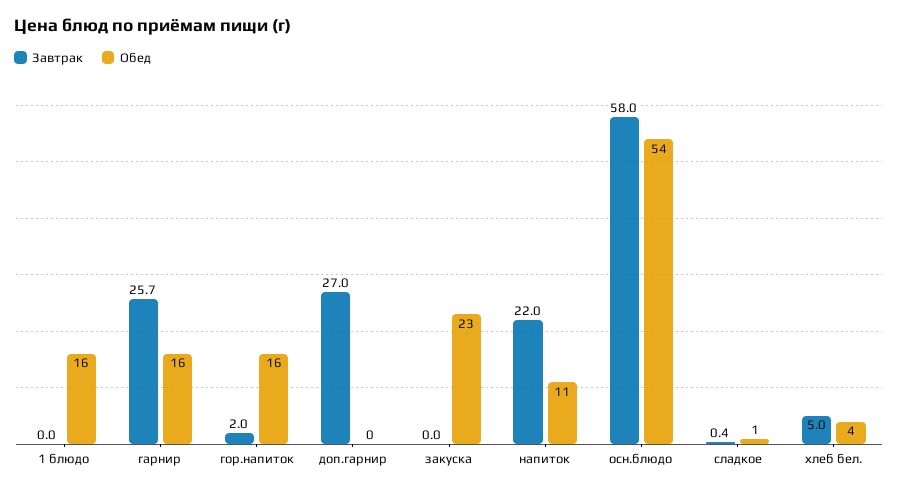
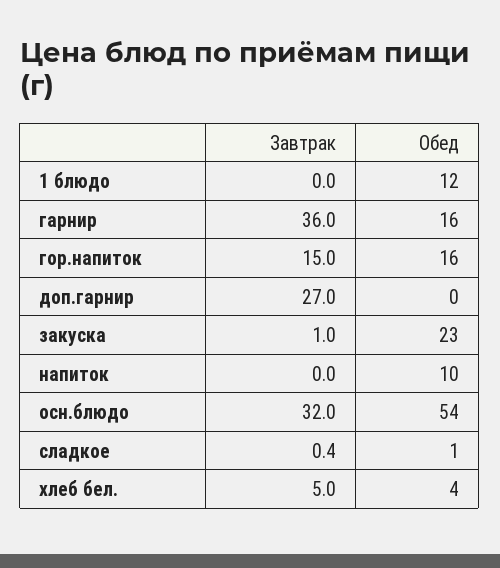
Обед, 1 блюдо: 16 -> 12
Завтрак, гарнир: 25.7 -> 36
Завтрак, гор.напиток: 2 -> 15
Завтрак, закуска: 0 -> 1
Завтрак, напиток: 22 -> 0
Обед, напиток: 11 -> 10
Завтрак, осн.блюдо: 58 -> 32

